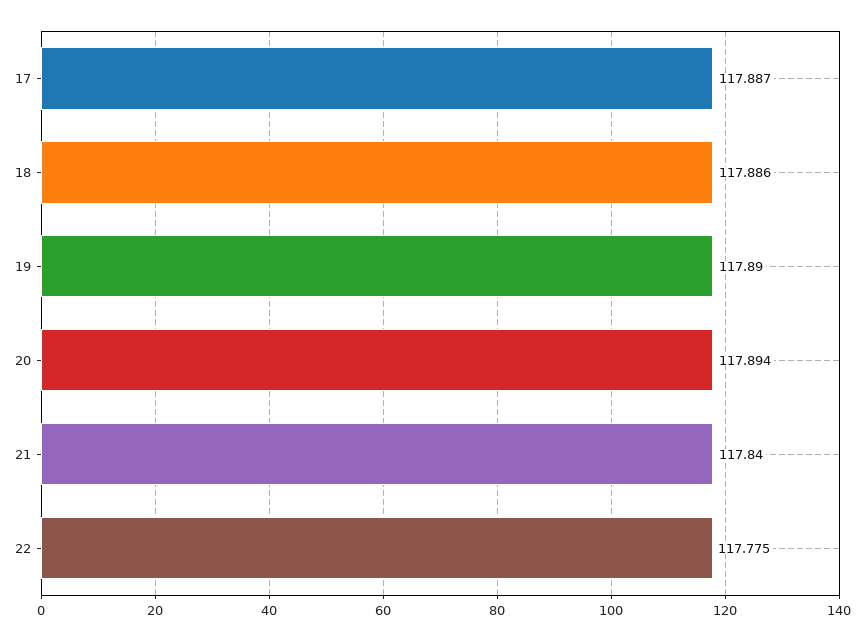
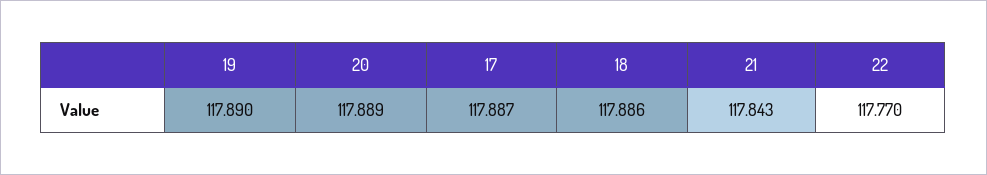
20: 117.894 -> 117.889
21: 117.84 -> 117.843
22: 117.775 -> 117.77

